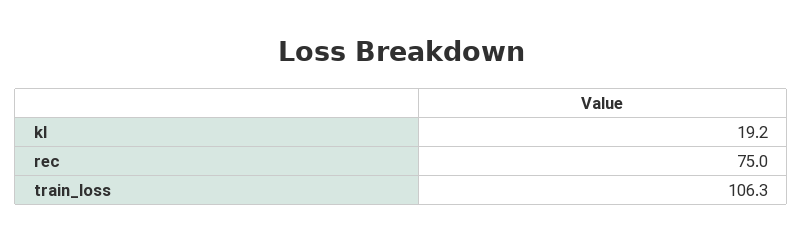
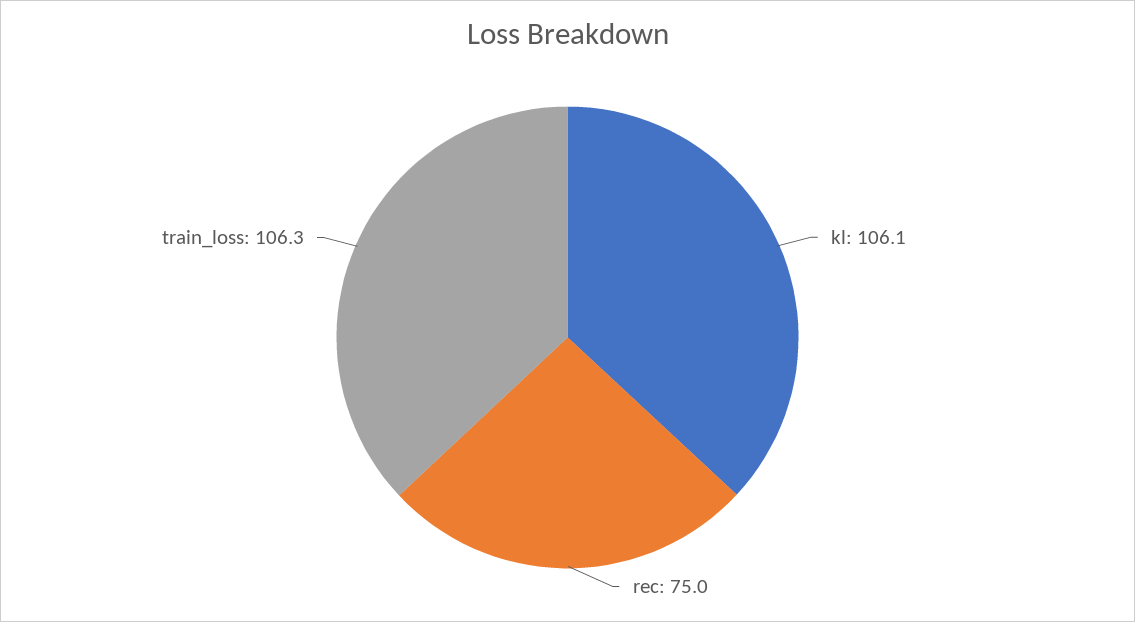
kl: 19.2 -> 106.1

